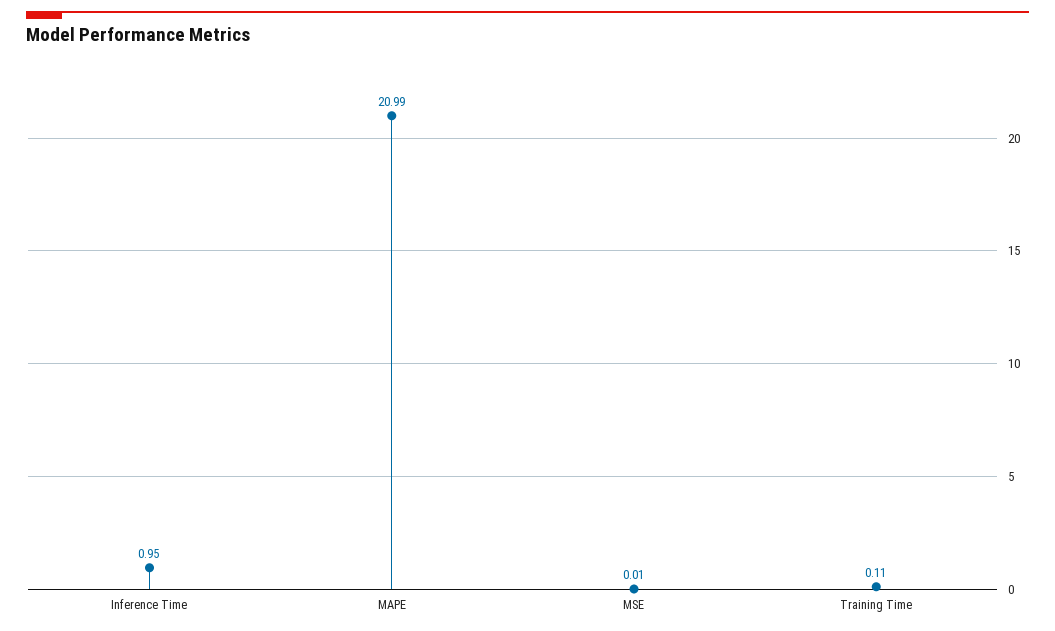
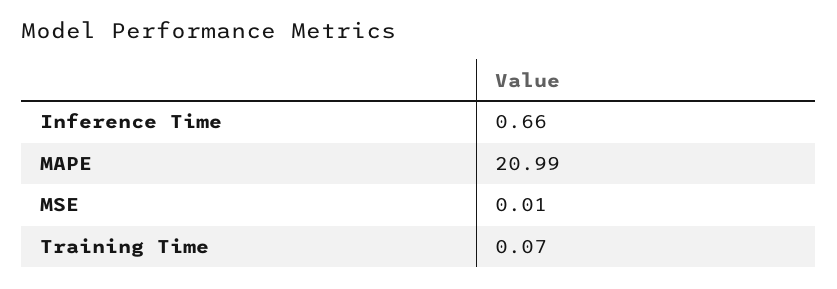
Inference Time: 0.95 -> 0.66
Training Time: 0.11 -> 0.07

